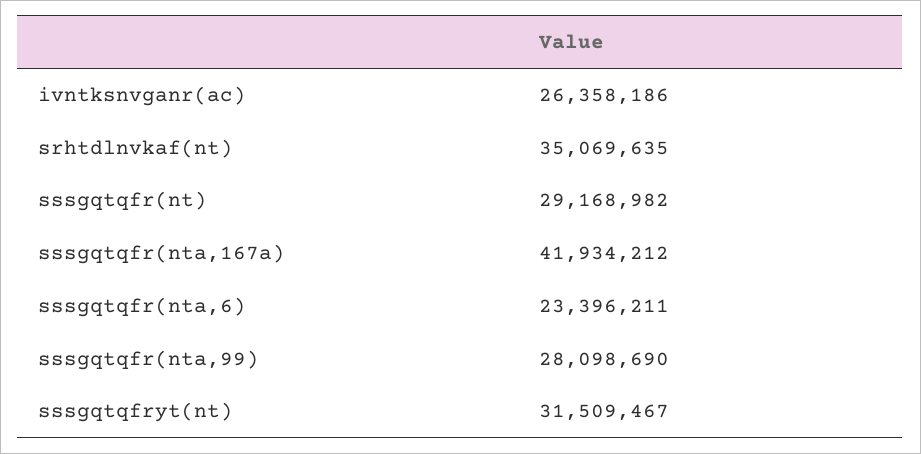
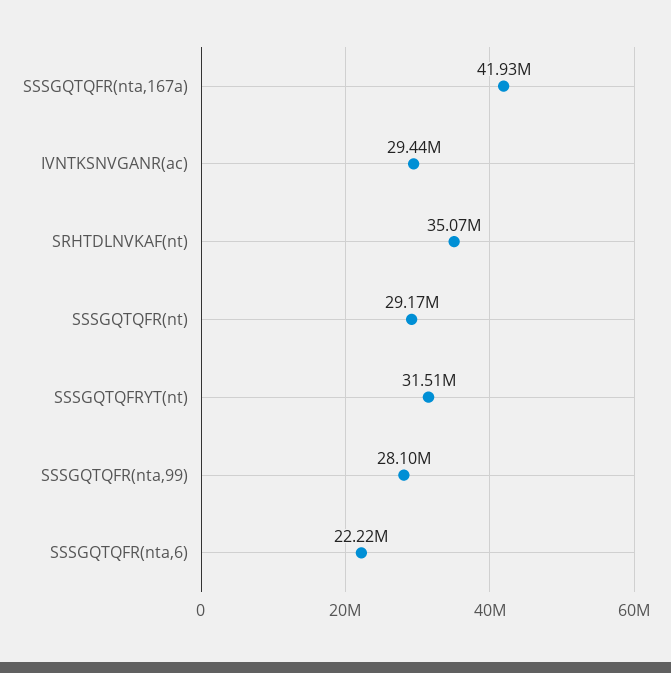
ivntksnvganr(ac): 26358186 -> 29440000
sssgqtqfr(nta,6): 23396211 -> 22220000

